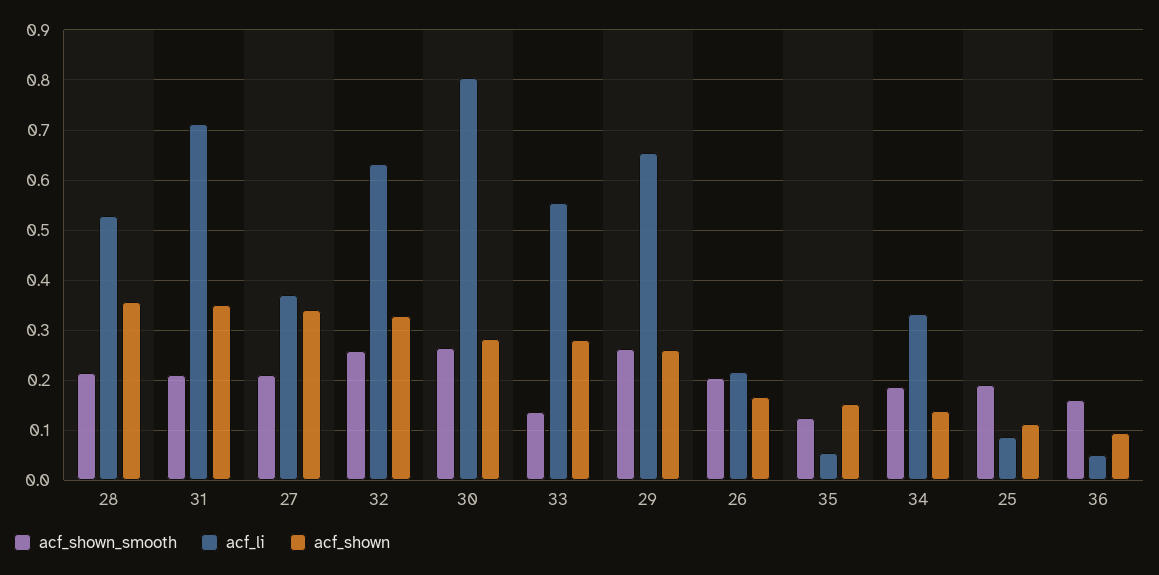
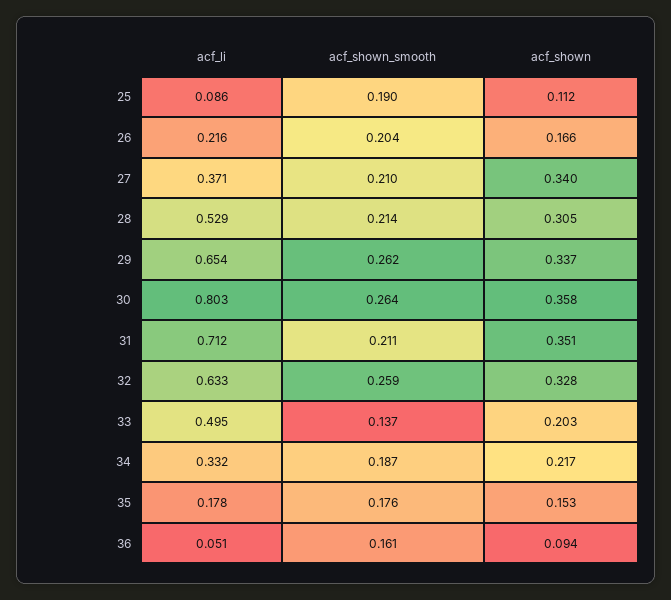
acf_shown, 28: 0.36 -> 0.305
acf_shown, 30: 0.28 -> 0.358
acf_li, 33: 0.56 -> 0.495
acf_shown, 33: 0.28 -> 0.203
acf_shown, 29: 0.26 -> 0.337
acf_shown_smooth, 35: 0.12 -> 0.176
acf_li, 35: 0.06 -> 0.178
acf_shown, 34: 0.14 -> 0.217

